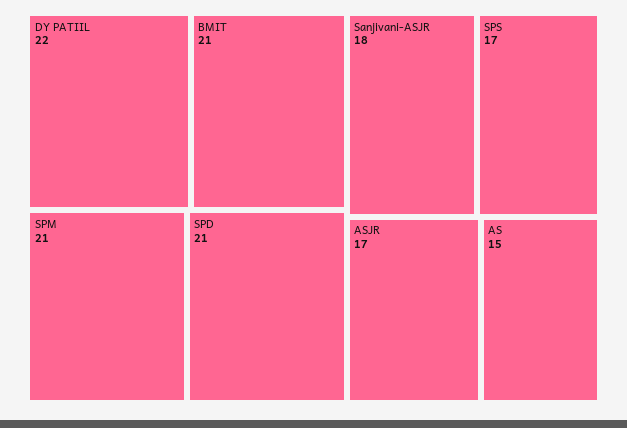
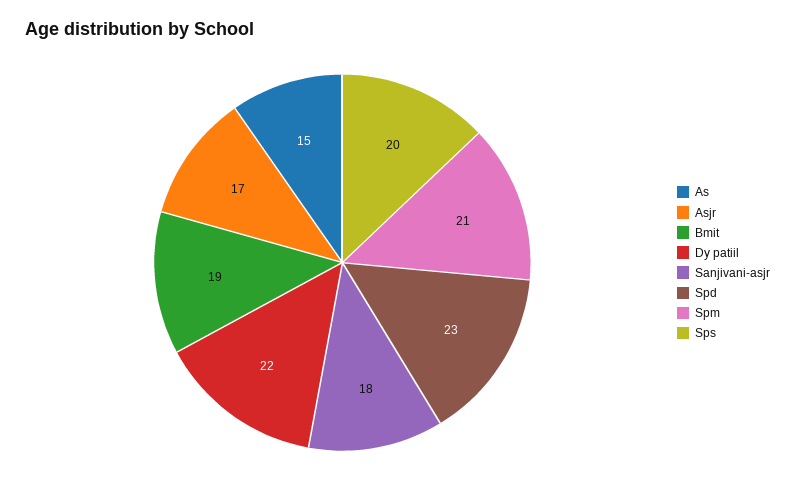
BMIT: 21 -> 19
SPD: 21 -> 23
SPS: 17 -> 20

